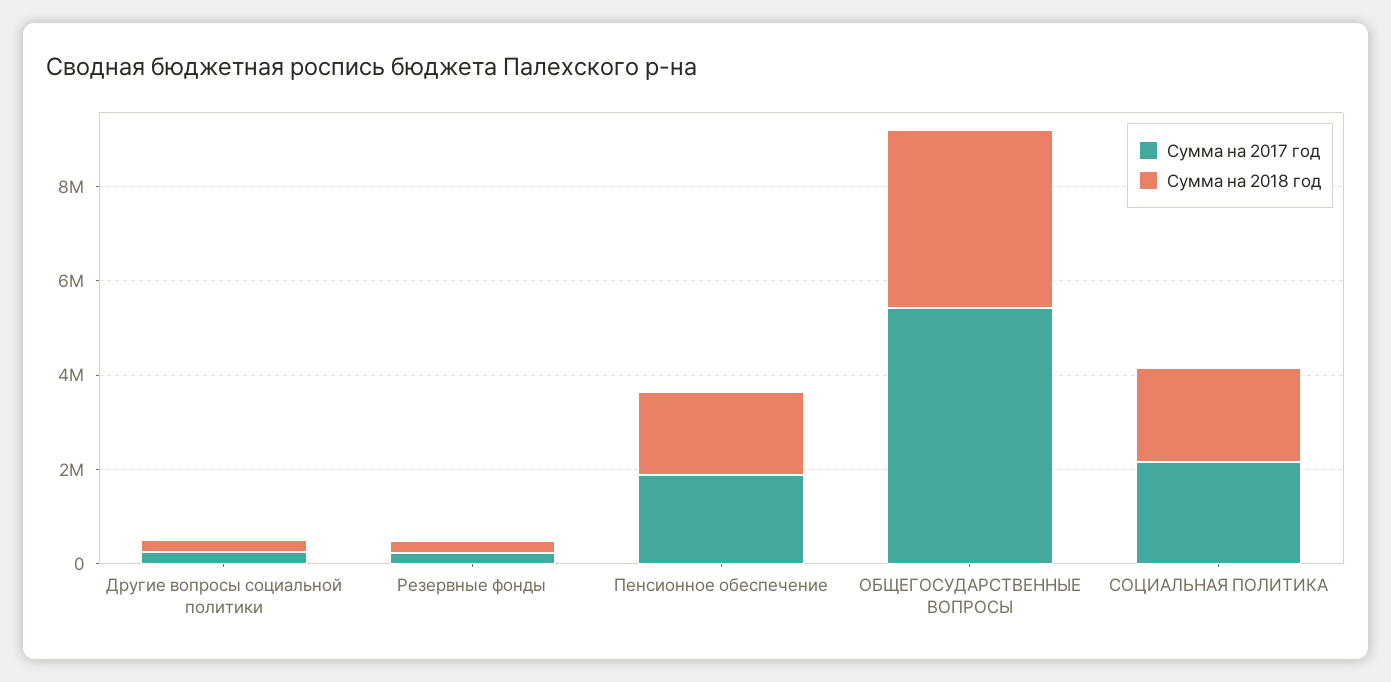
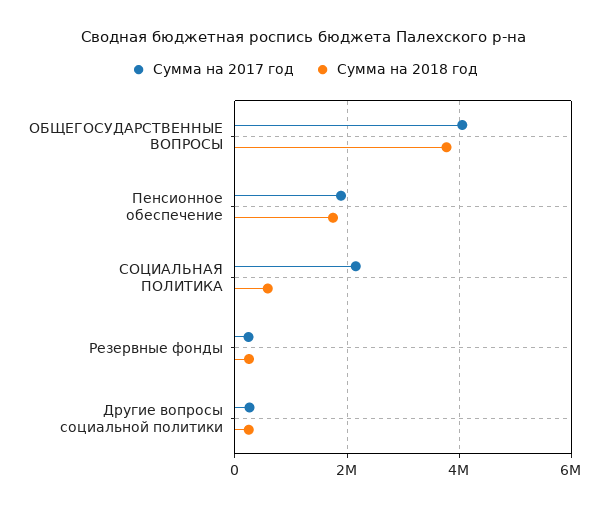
Сумма на 2017 год, ОБЩЕГОСУДАРСТВЕННЫЕ ВОПРОСЫ: 5500000 -> 4000000
Сумма на 2018 год, СОЦИАЛЬНАЯ ПОЛИТИКА: 2000000 -> 600000

